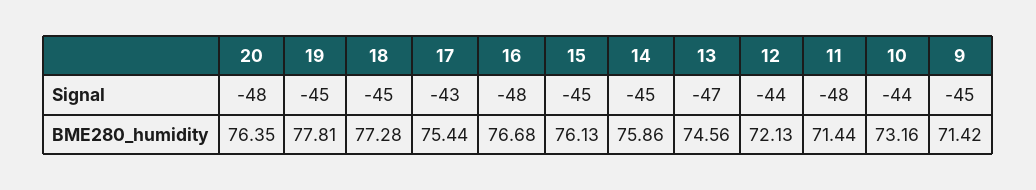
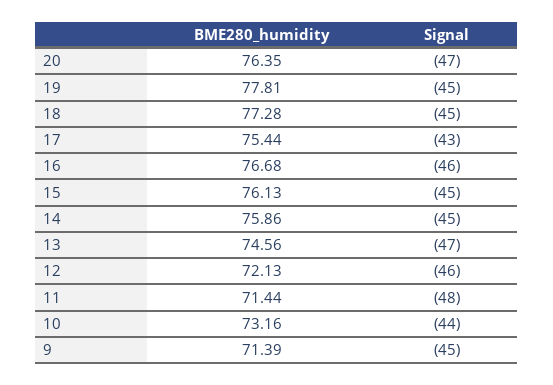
20, Signal: -48 -> -47
16, Signal: -48 -> -46
12, Signal: -44 -> -46
9, BME280_humidity: 71.42 -> 71.39

